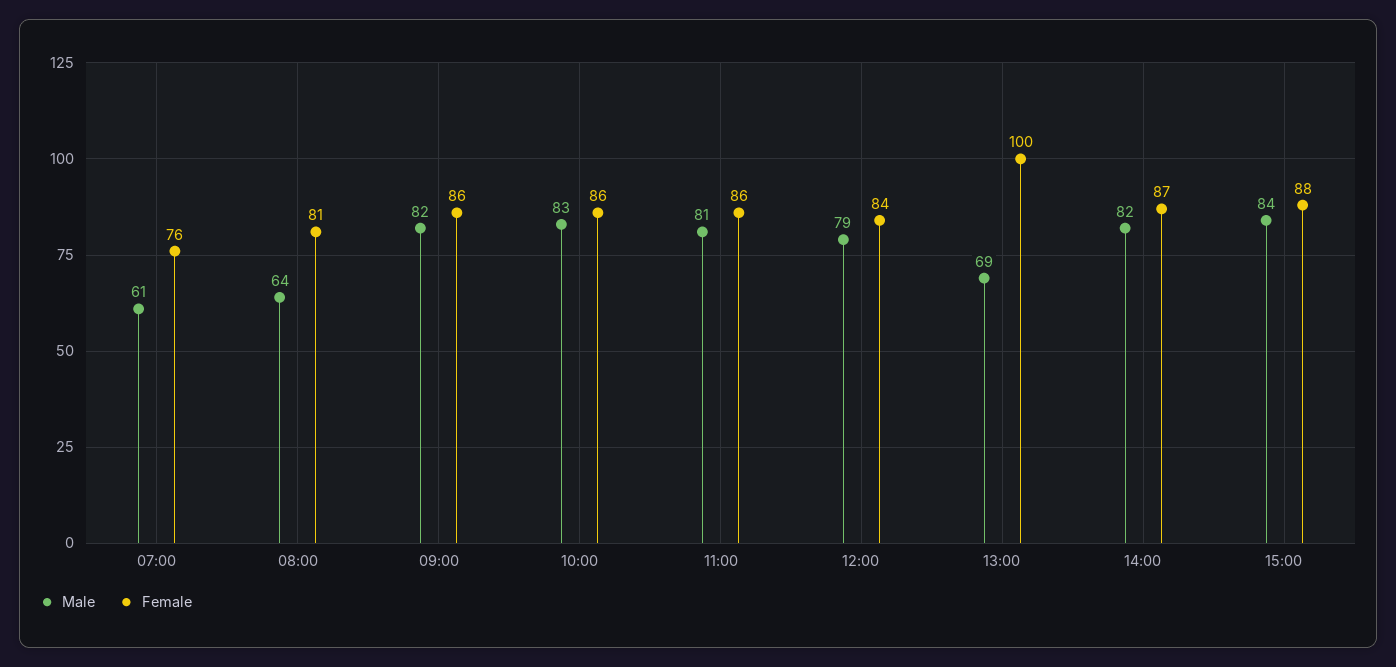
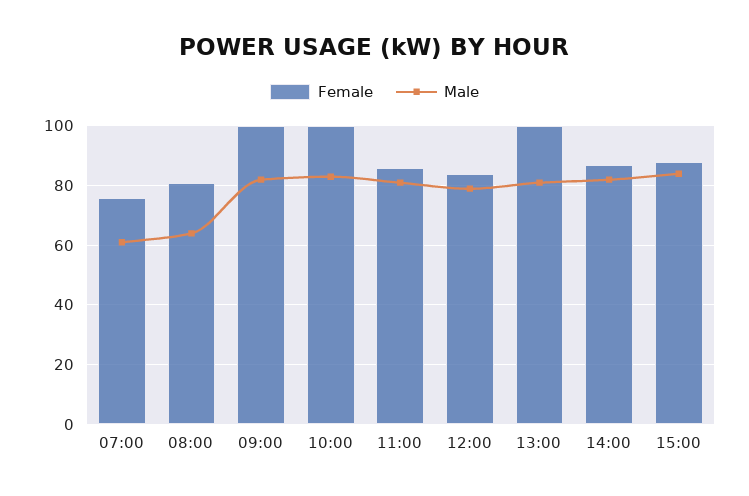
Female, 09:00: 86 -> 100
Female, 10:00: 86 -> 100
Male, 13:00: 69 -> 80

